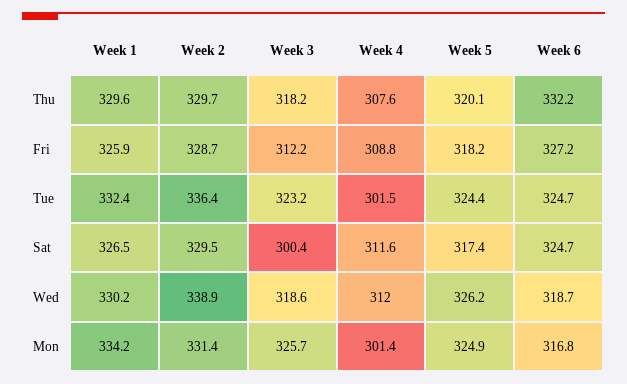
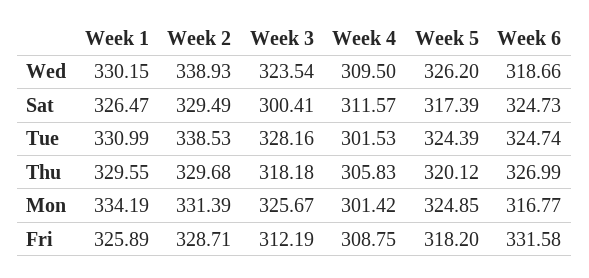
Week 4, Thu: 307.6 -> 305.83
Week 6, Thu: 332.2 -> 326.99
Week 6, Fri: 327.2 -> 331.58
Week 1, Tue: 332.4 -> 330.99
Week 2, Tue: 336.4 -> 338.53
Week 3, Tue: 323.2 -> 328.16
Week 3, Wed: 318.6 -> 323.54
Week 4, Wed: 312 -> 309.5

